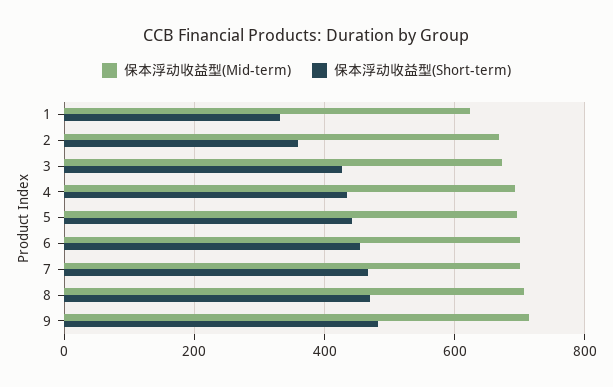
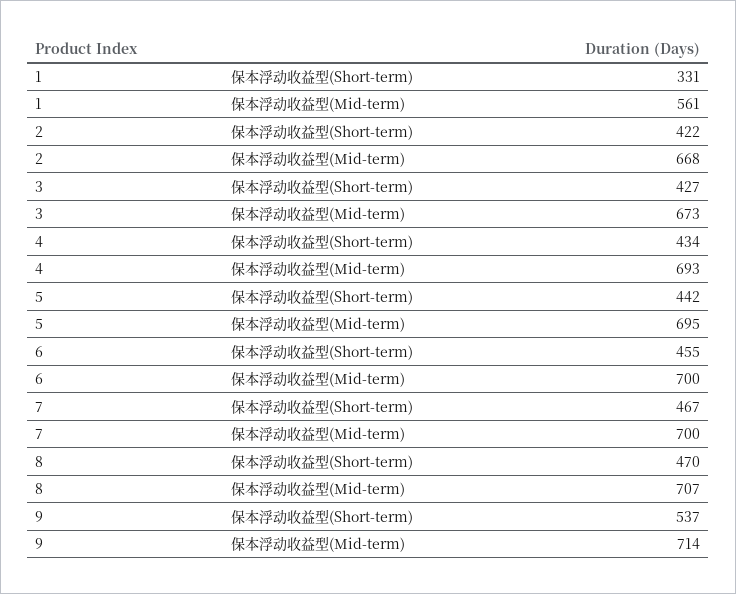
保本浮动收益型(Mid-term), 1: 620 -> 561
保本浮动收益型(Short-term), 2: 360 -> 422
保本浮动收益型(Short-term), 9: 480 -> 537

